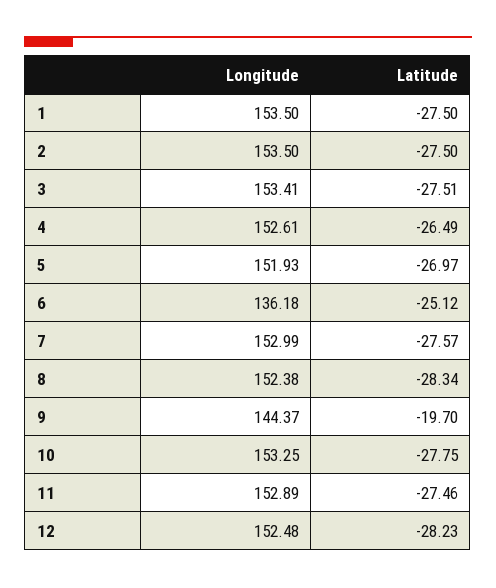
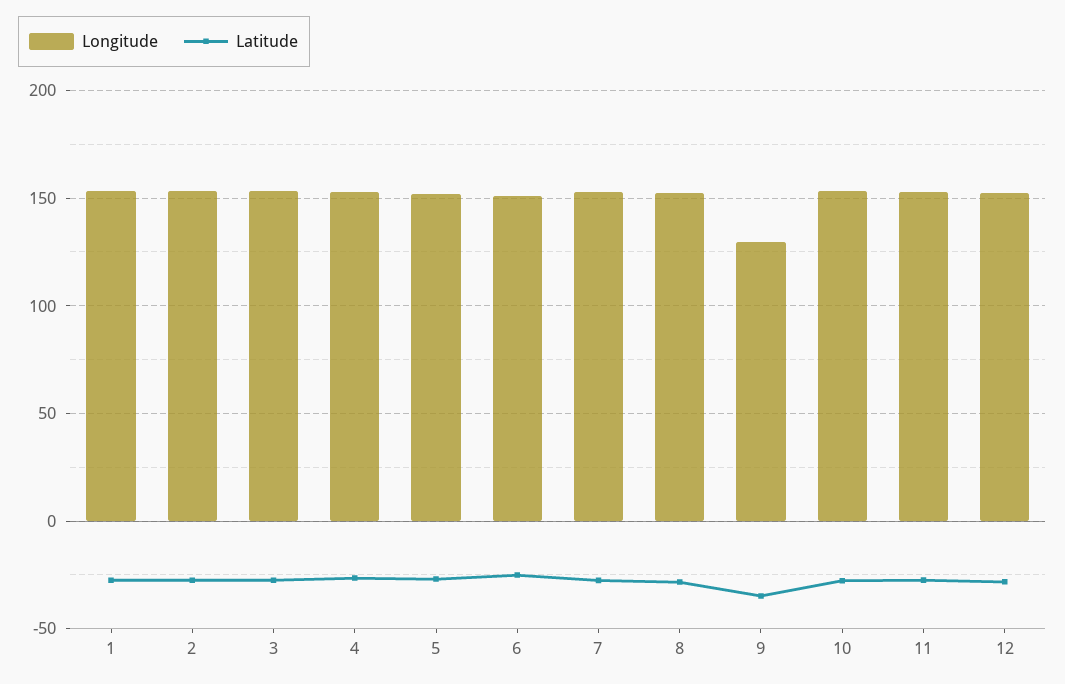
Longitude, 6: 136.18 -> 150
Longitude, 9: 144.37 -> 130
Latitude, 9: -19.7 -> -35

